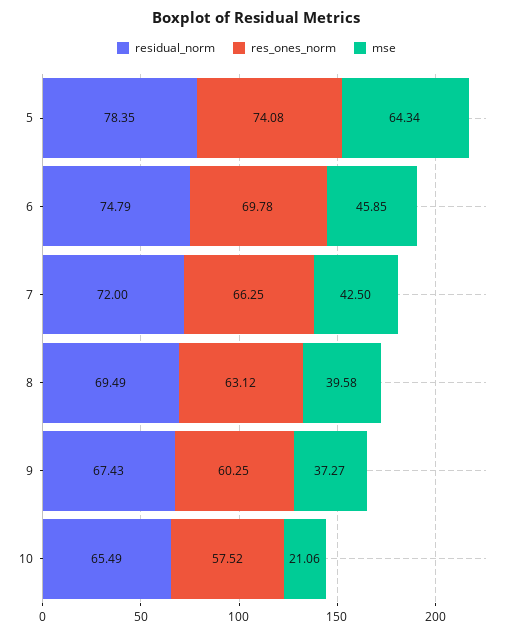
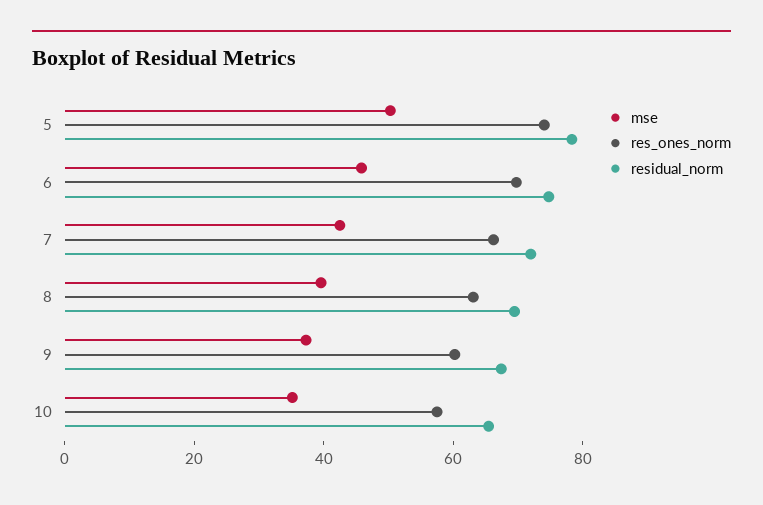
mse, 5: 64.34 -> 50
mse, 10: 21.06 -> 35

